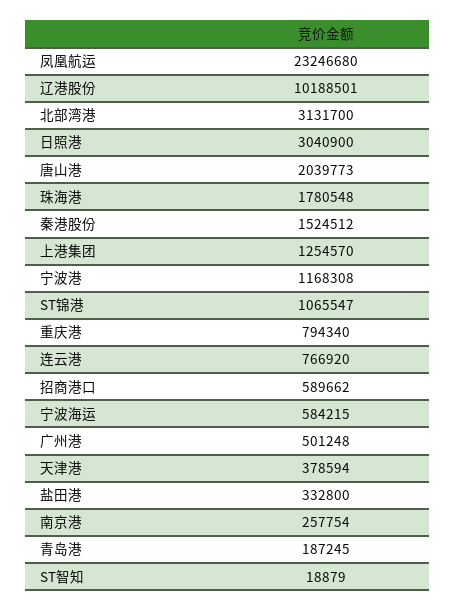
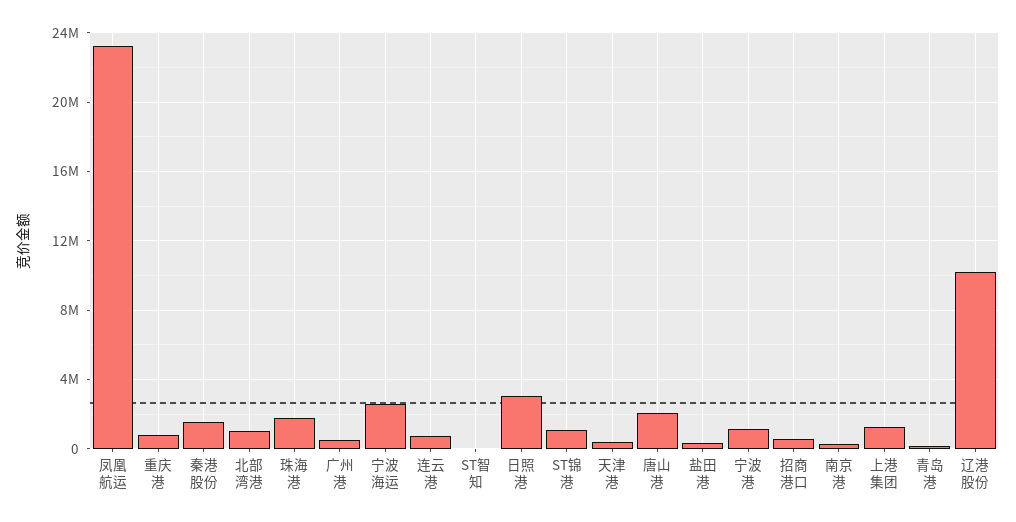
北部湾港: 3131700 -> 1000000
宁波海运: 584215 -> 2500000

